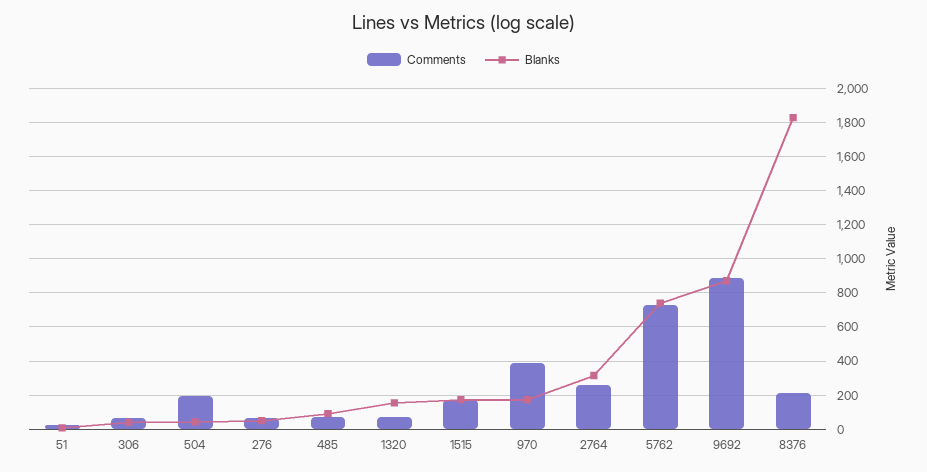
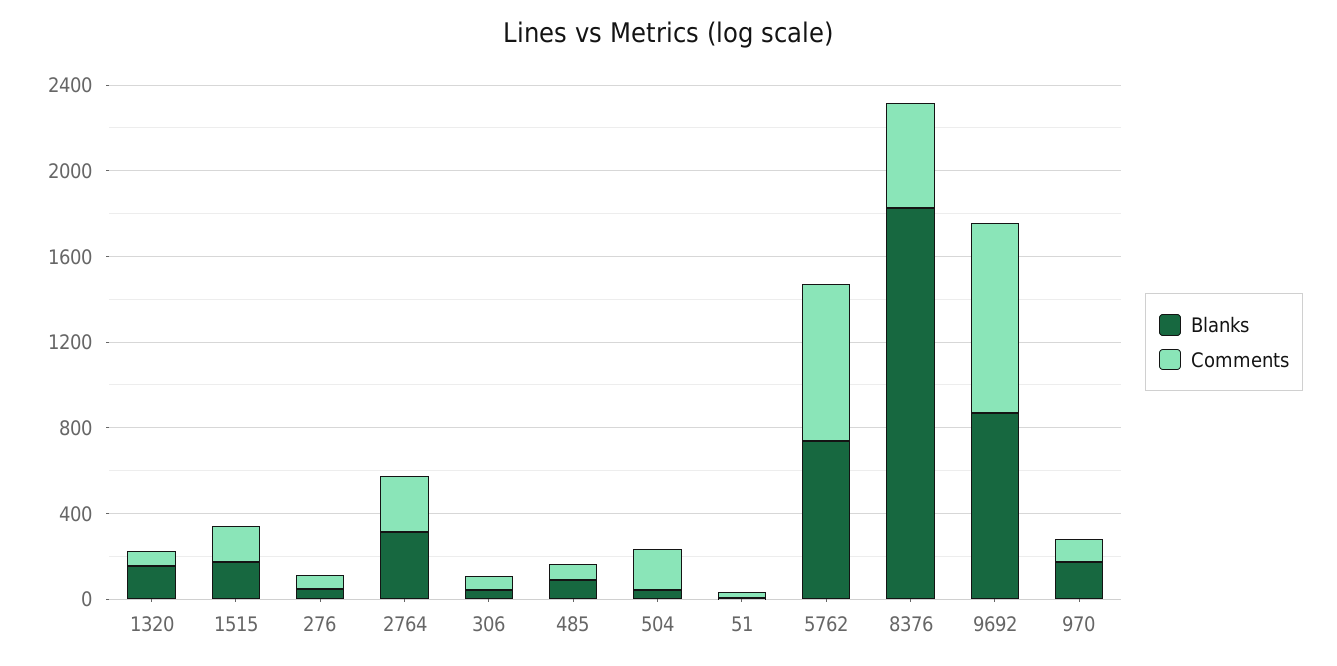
Comments, 970: 400 -> 100
Comments, 8376: 200 -> 500

